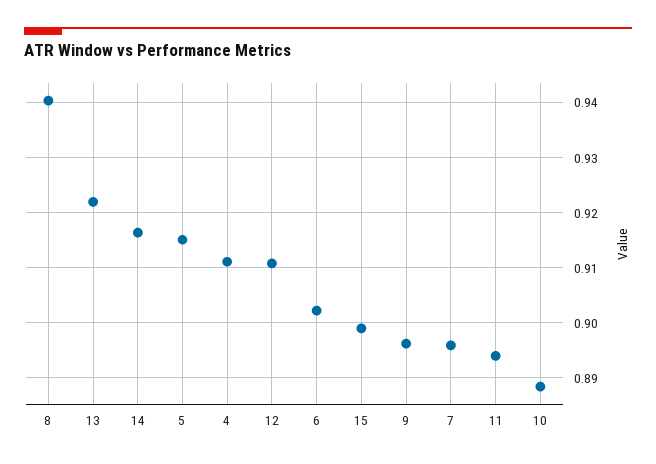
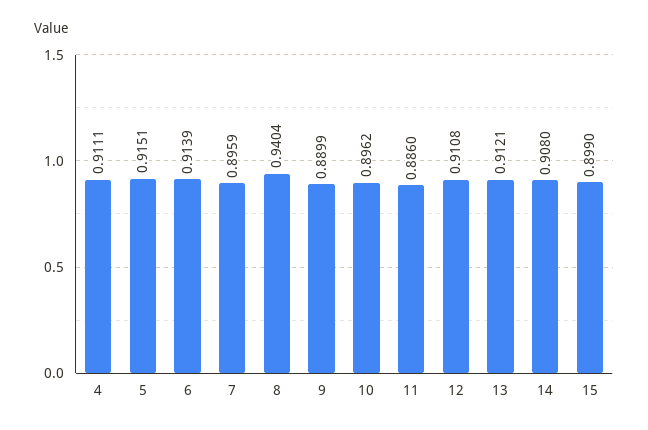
13: 0.922 -> 0.9121
14: 0.916 -> 0.908
6: 0.902 -> 0.9139
9: 0.896 -> 0.8899
11: 0.894 -> 0.886
10: 0.888 -> 0.8962

